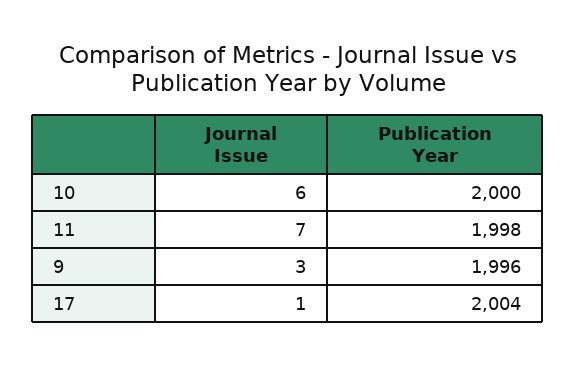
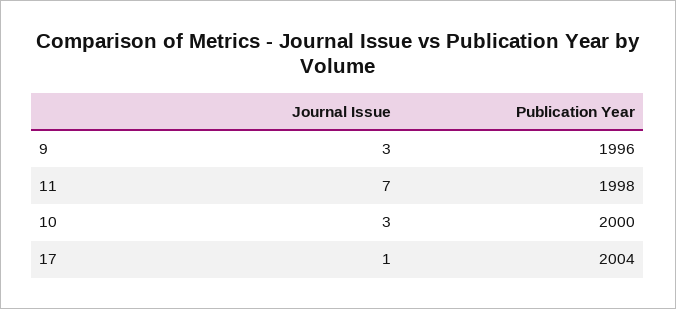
Journal Issue, 10: 6 -> 3

